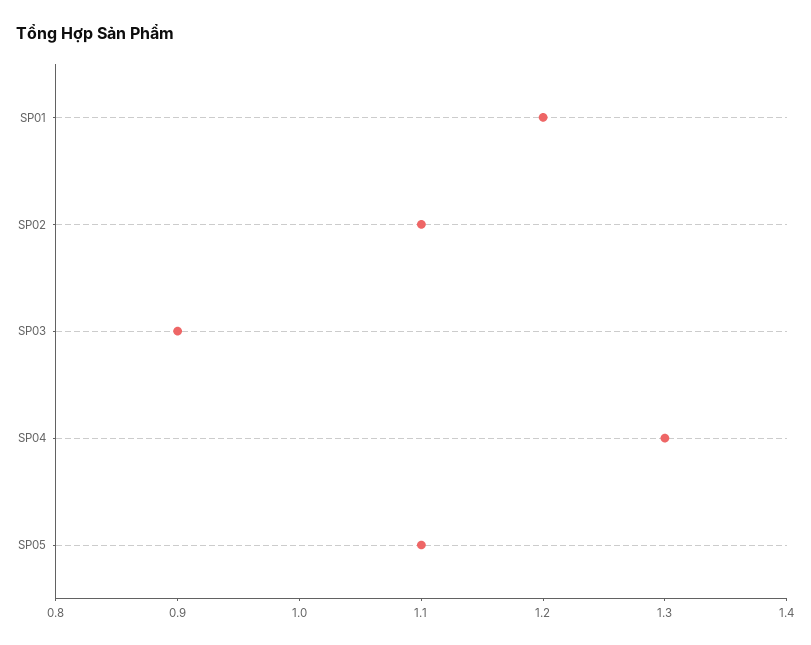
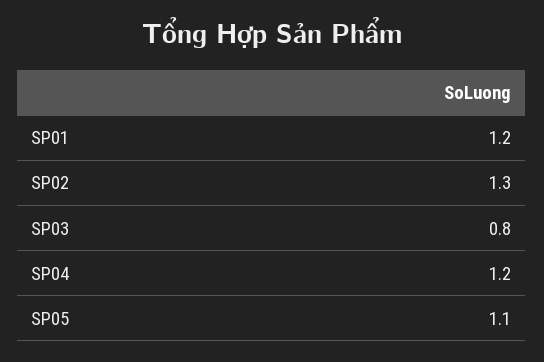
SP02: 1.1 -> 1.3
SP03: 0.9 -> 0.8
SP04: 1.3 -> 1.2

